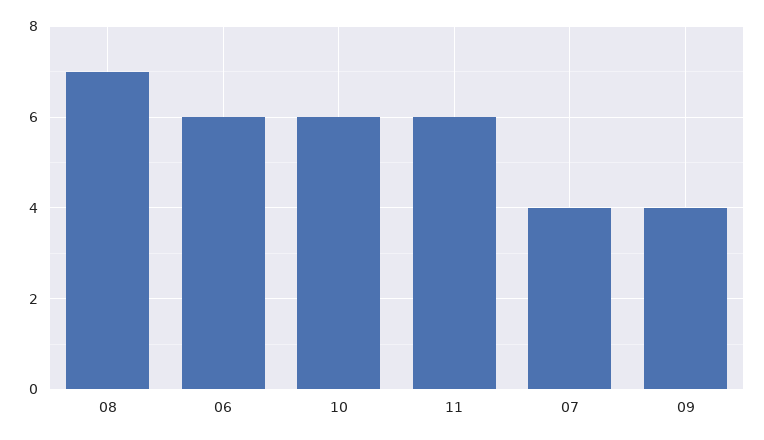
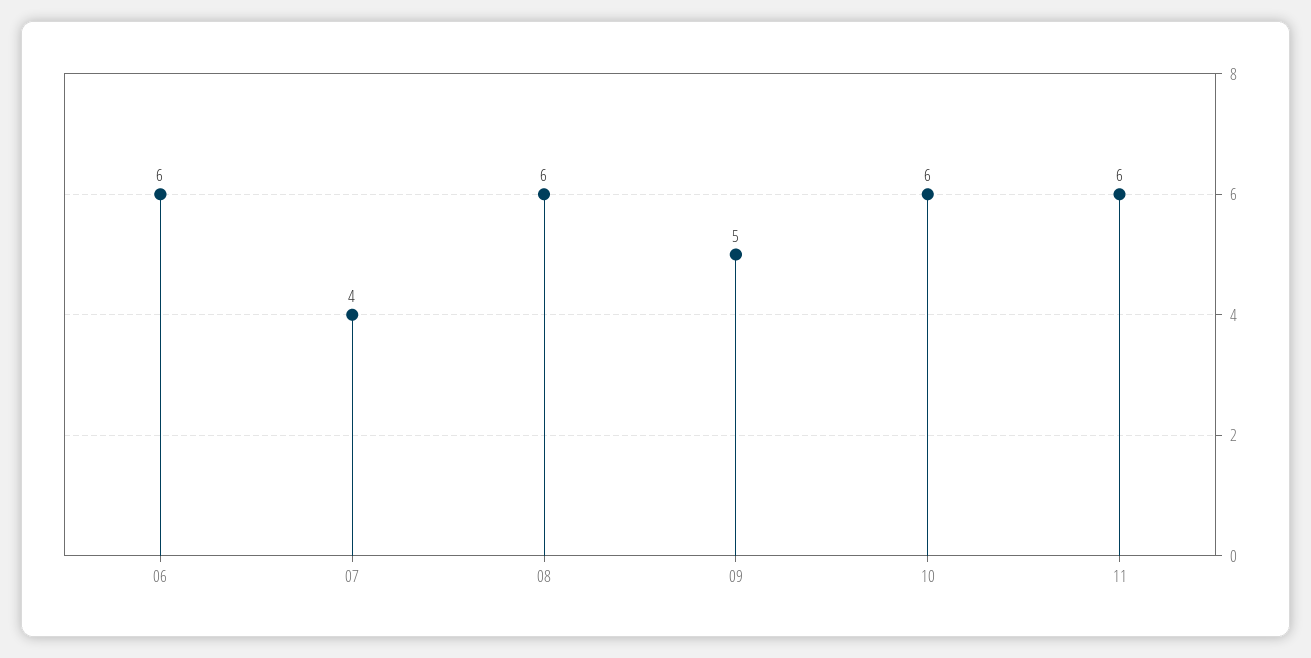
08: 7 -> 6
09: 4 -> 5

